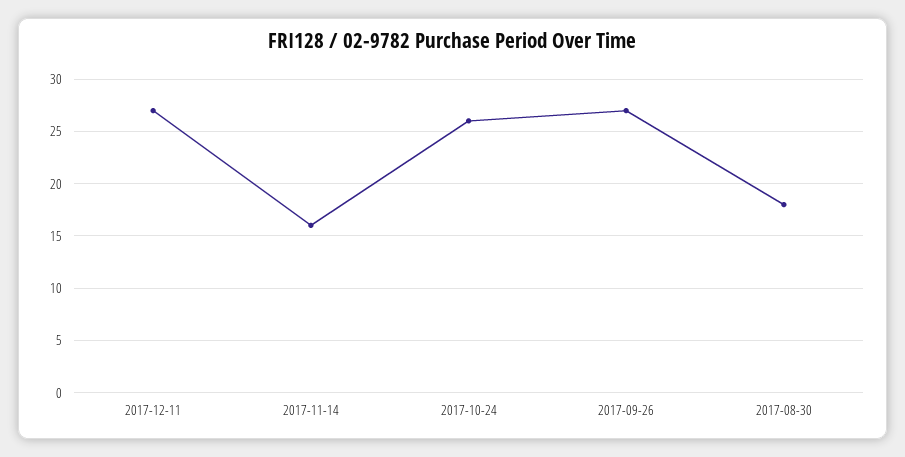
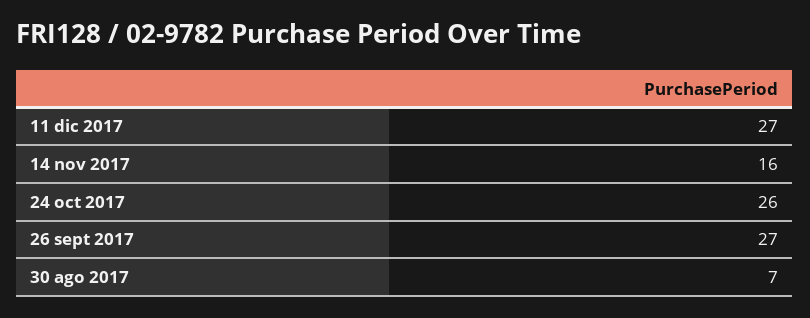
2017-08-30: 18 -> 7

